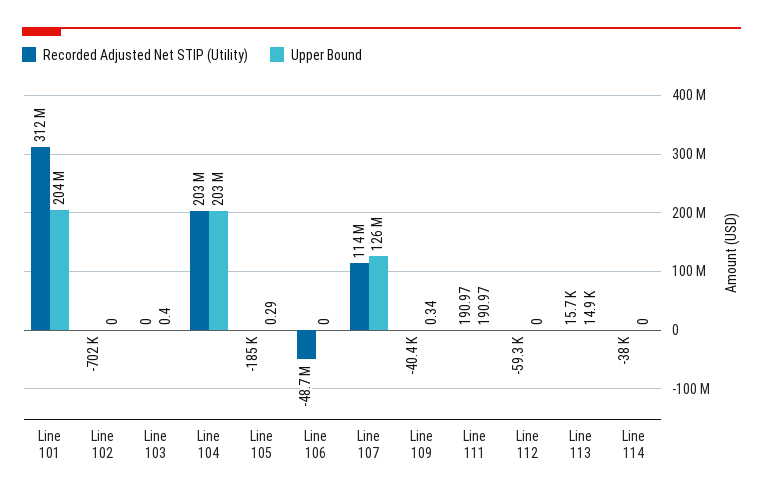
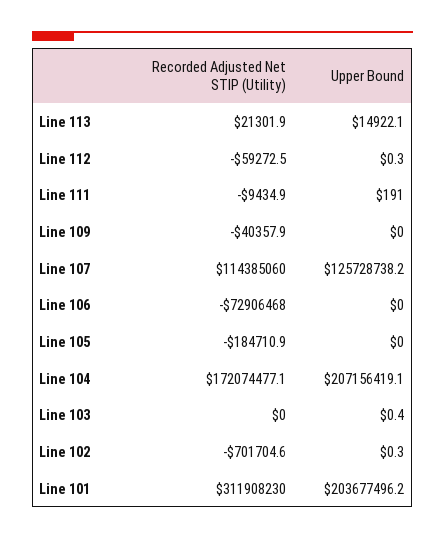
Upper Bound, Line 102: 0 -> 0.3
Recorded Adjusted Net STIP (Utility), Line 104: 203000000 -> 172074477.1
Upper Bound, Line 104: 203000000 -> 207156419.1
Upper Bound, Line 105: 0.29 -> 0
Recorded Adjusted Net STIP (Utility), Line 106: -48700000 -> -72906468
Upper Bound, Line 109: 0.34 -> 0
Recorded Adjusted Net STIP (Utility), Line 111: 190.97 -> -9434.9
Upper Bound, Line 112: 0 -> 0.3
Recorded Adjusted Net STIP (Utility), Line 113: 15700 -> 21301.9
Recorded Adjusted Net STIP (Utility), Line 114: -38000 -> none
Upper Bound, Line 114: 0 -> none

